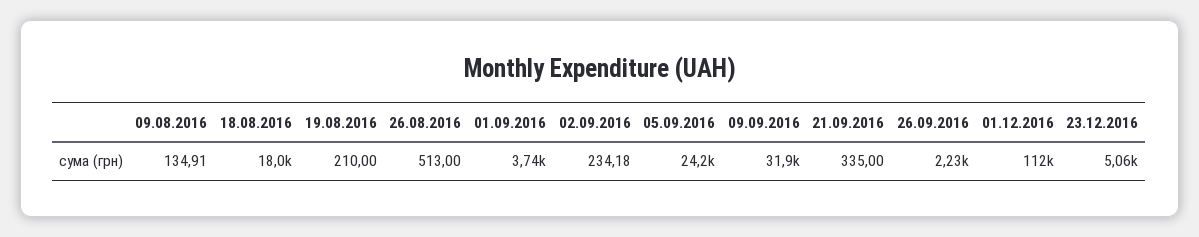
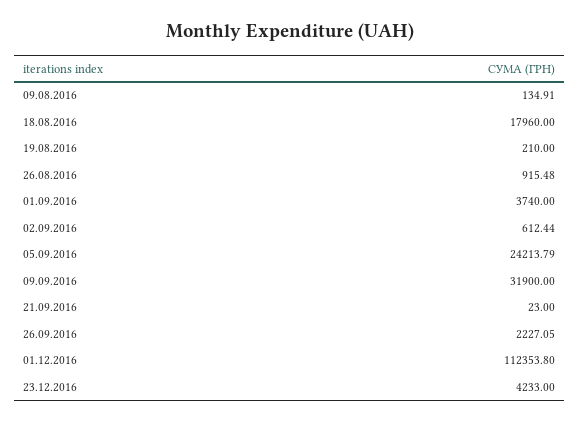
26.08.2016: 513 -> 915.48
02.09.2016: 234.18 -> 612.44
21.09.2016: 335 -> 23
23.12.2016: 5060 -> 4233

